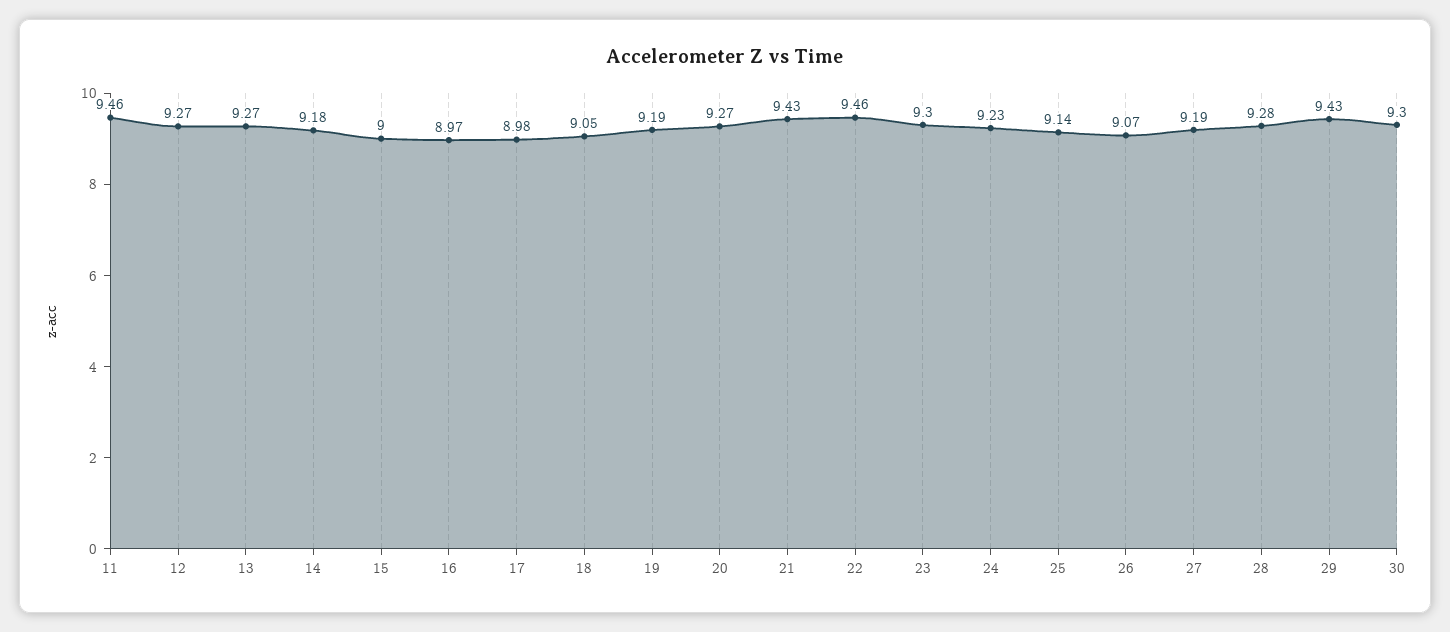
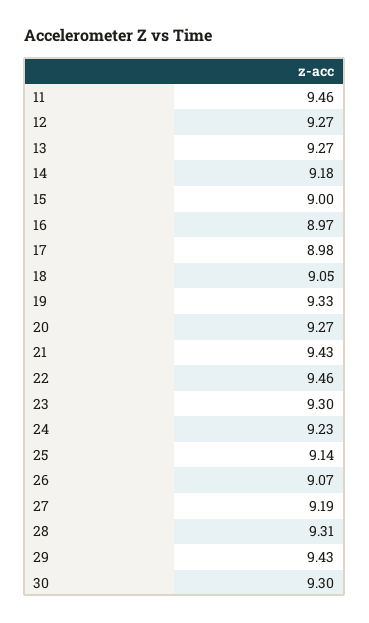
19: 9.19 -> 9.33
28: 9.28 -> 9.31

